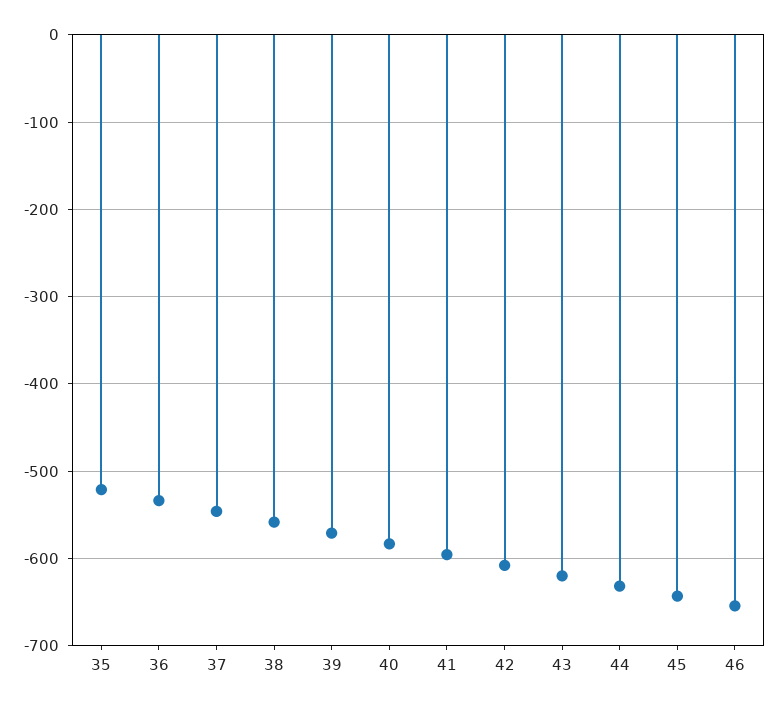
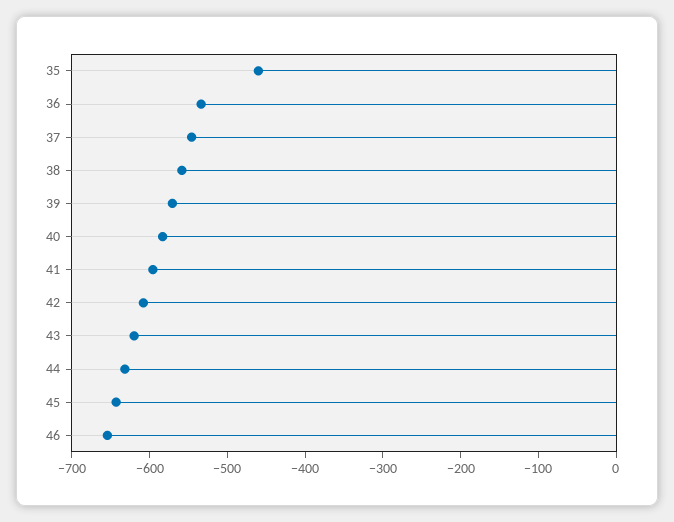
35: -520 -> -460

